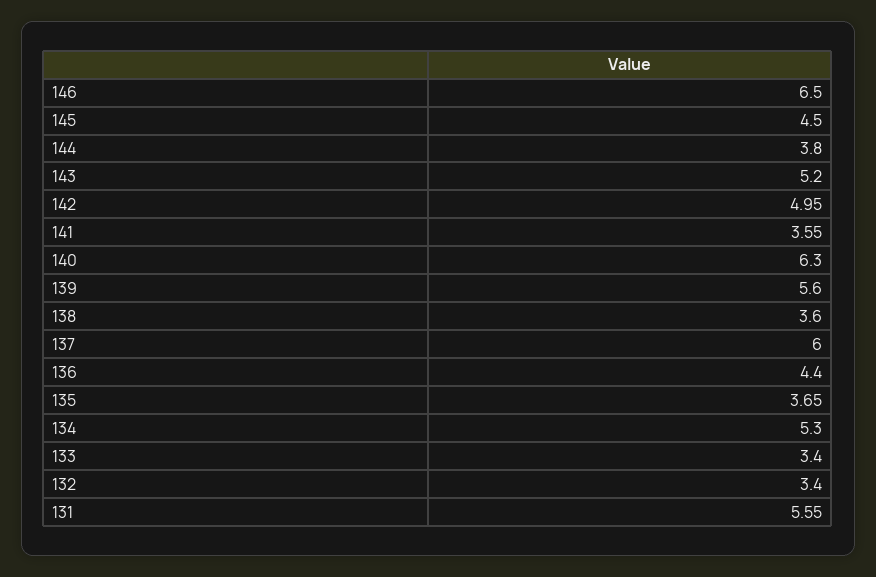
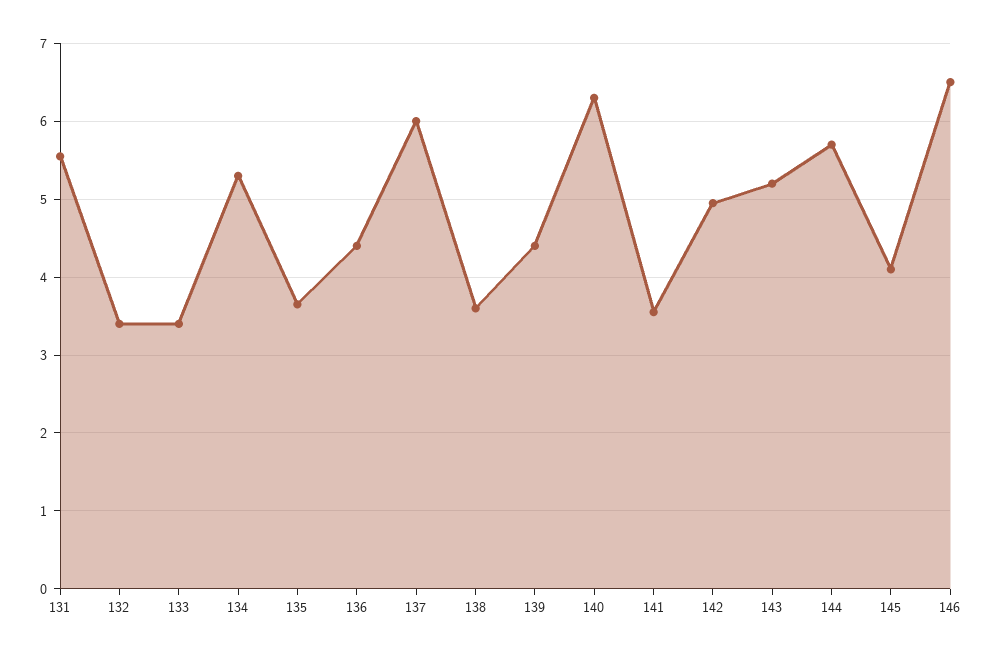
145: 4.5 -> 4.1
144: 3.8 -> 5.7
139: 5.6 -> 4.4

